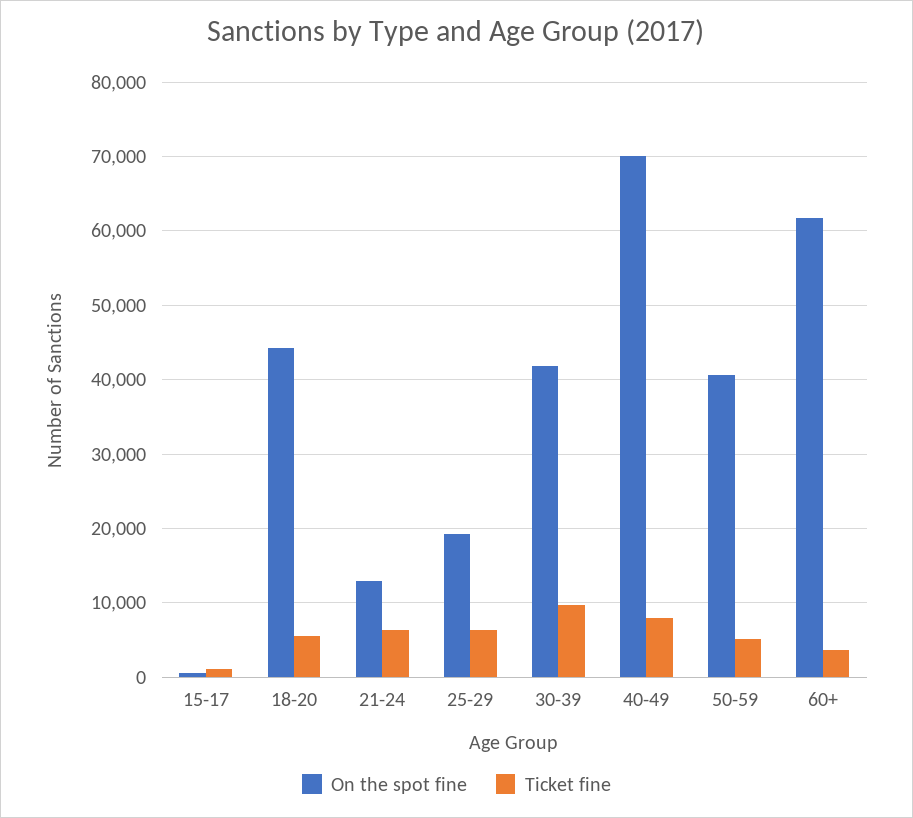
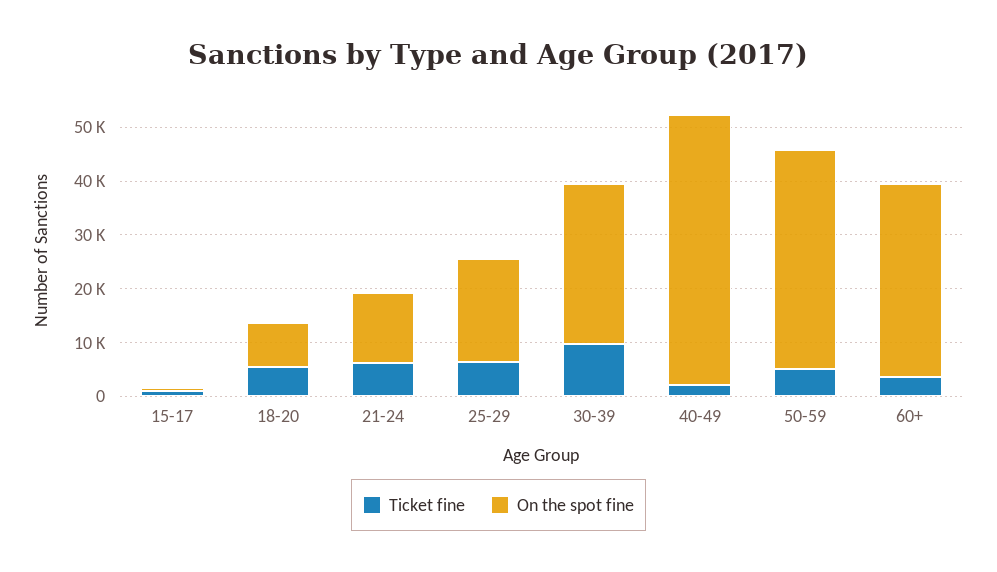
On the spot fine, 18-20: 44000 -> 8000
On the spot fine, 30-39: 42000 -> 30000
On the spot fine, 40-49: 70000 -> 50000
Ticket fine, 40-49: 8000 -> 2000
On the spot fine, 60+: 62000 -> 36000

